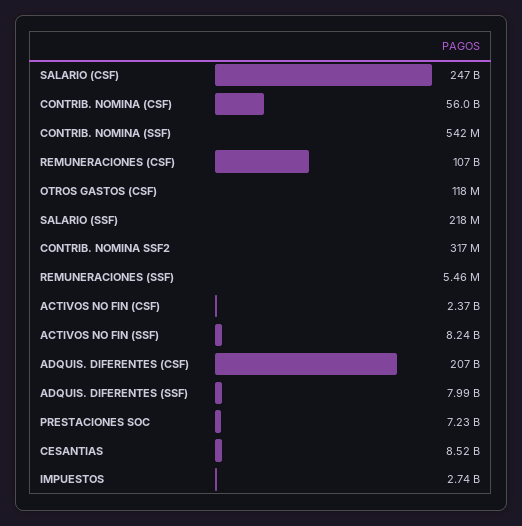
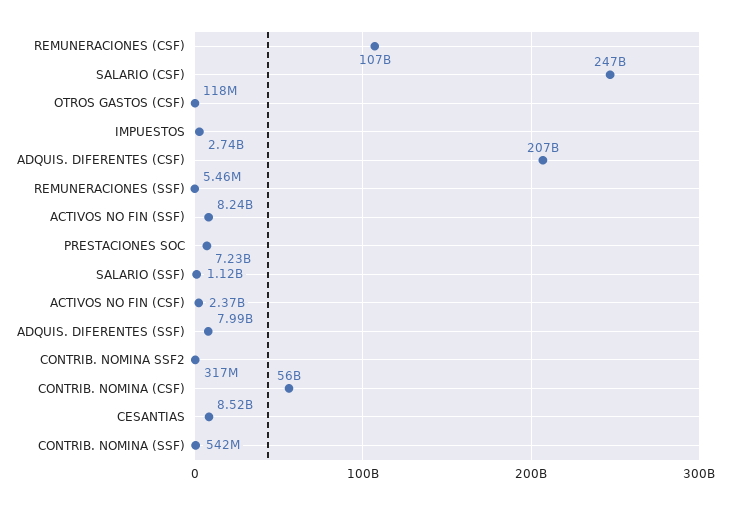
SALARIO (SSF): 218000000 -> 1120000000

